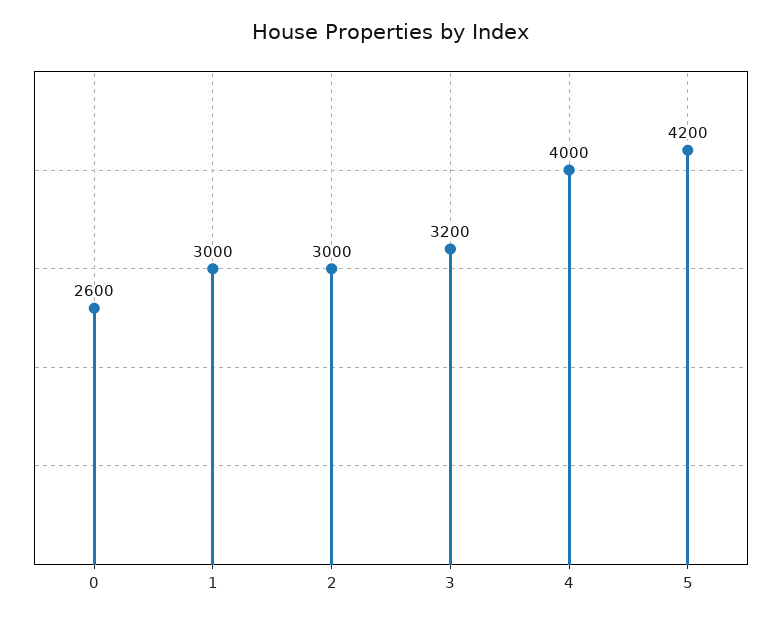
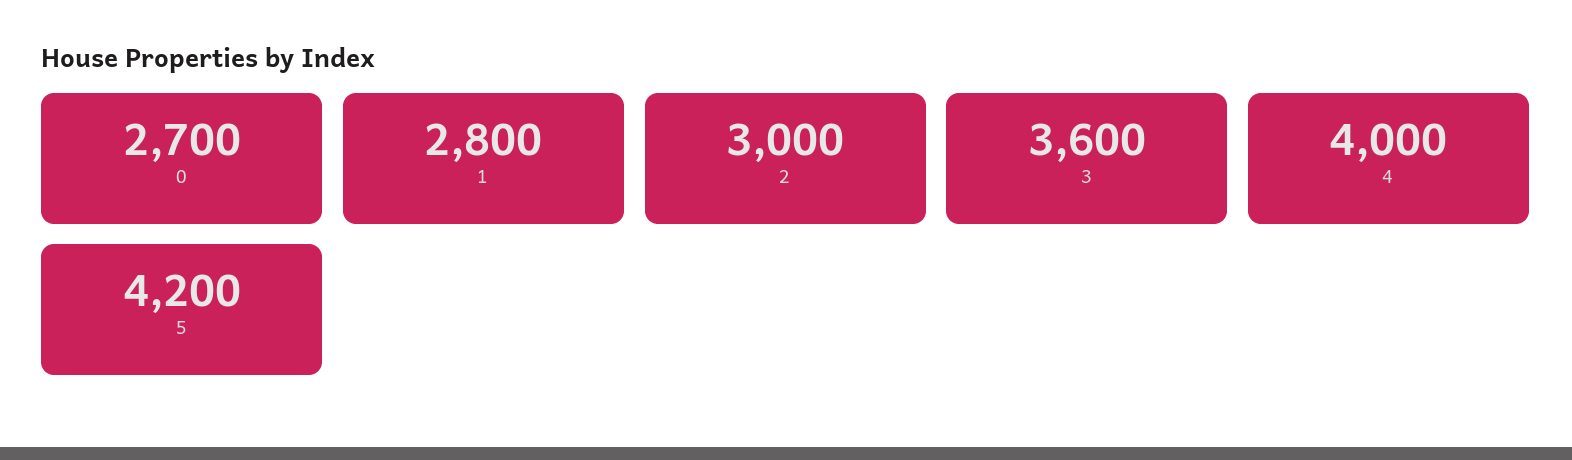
0: 2600 -> 2700
1: 3000 -> 2800
3: 3200 -> 3600

